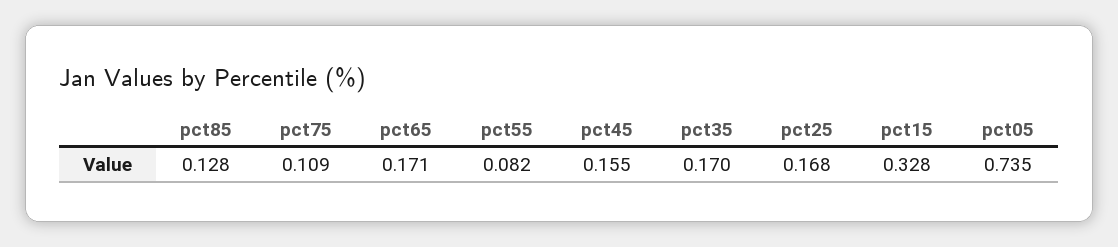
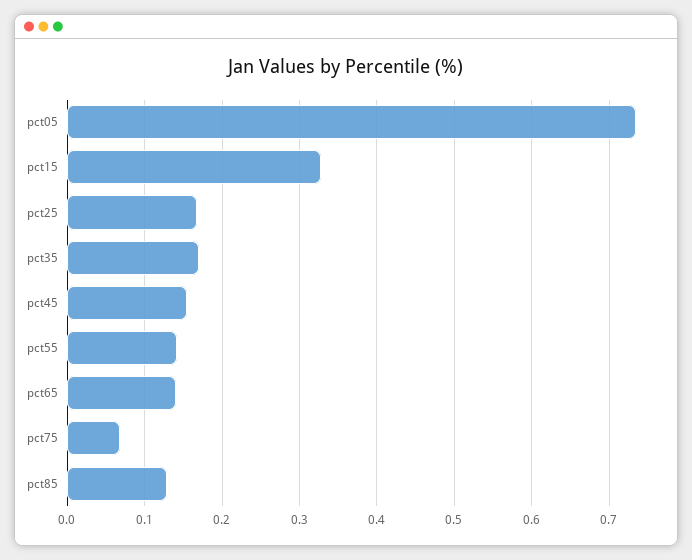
pct75: 0.109 -> 0.07
pct65: 0.171 -> 0.14
pct55: 0.082 -> 0.14

